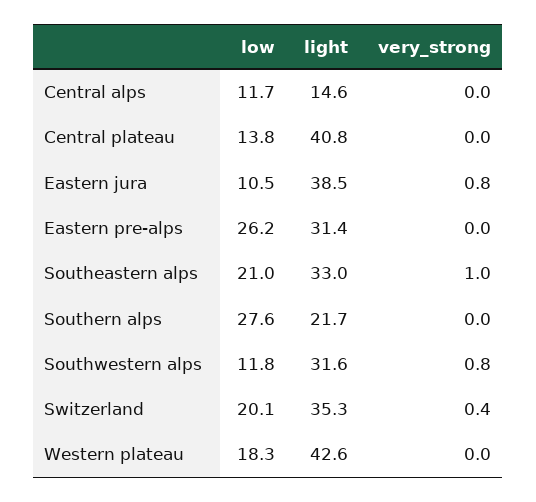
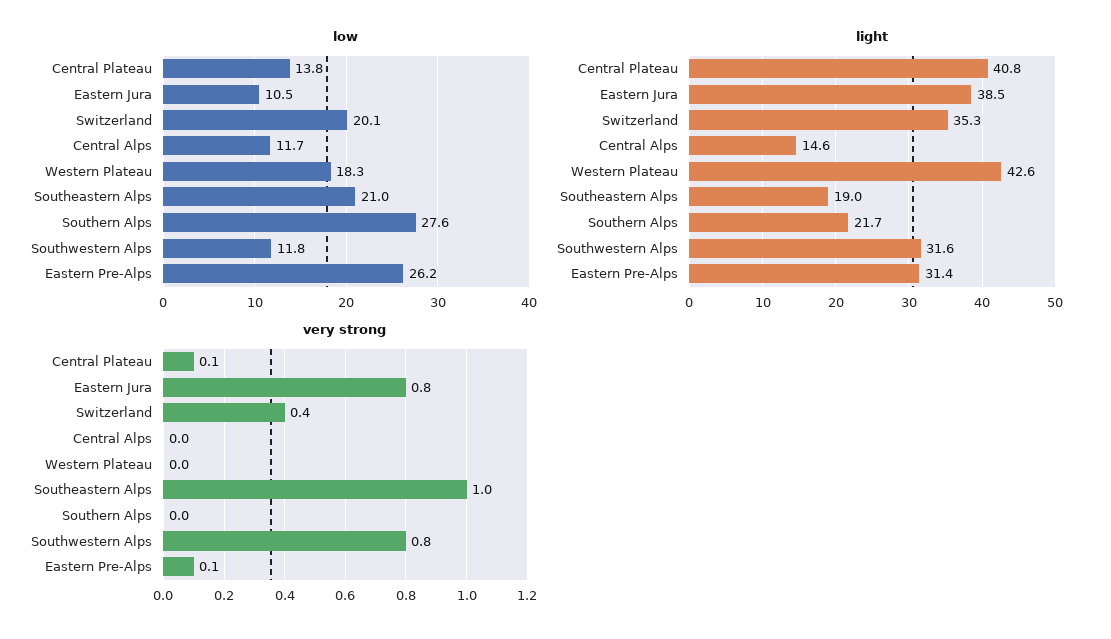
very_strong, Central plateau: 0 -> 0.1
very_strong, Eastern pre-alps: 0 -> 0.1
light, Southeastern alps: 33 -> 19

